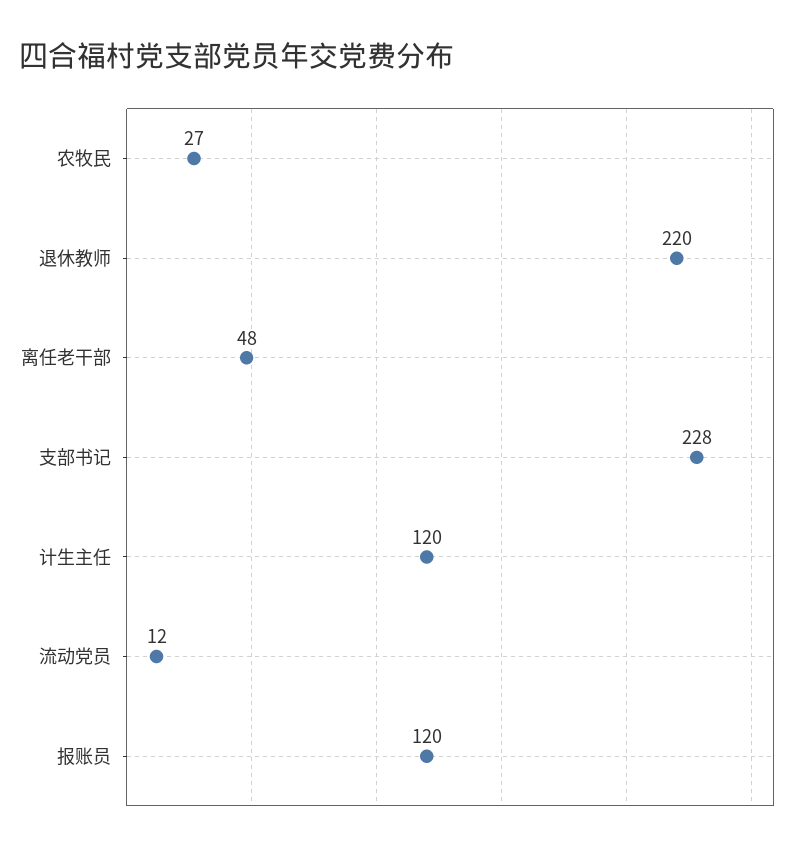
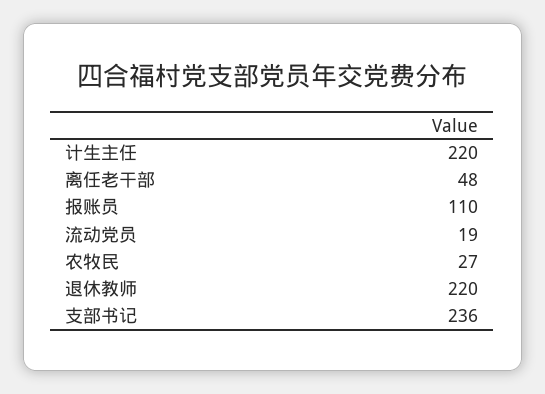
支部书记: 228 -> 236
计生主任: 120 -> 220
流动党员: 12 -> 19
报账员: 120 -> 110

